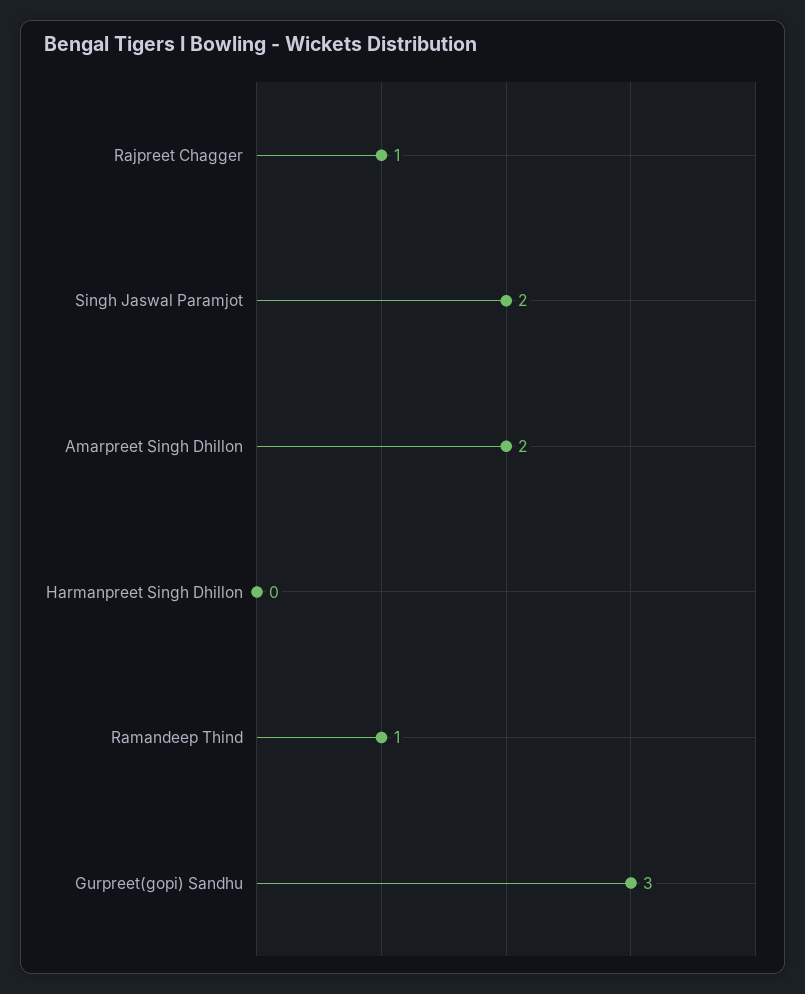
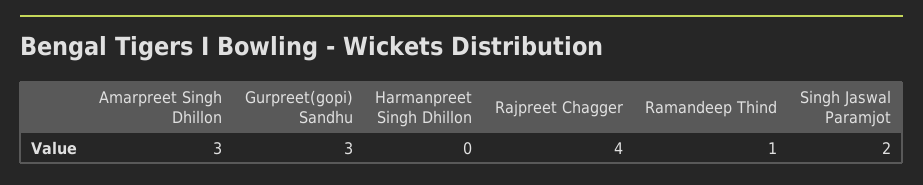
Rajpreet Chagger: 1 -> 4
Amarpreet Singh Dhillon: 2 -> 3

